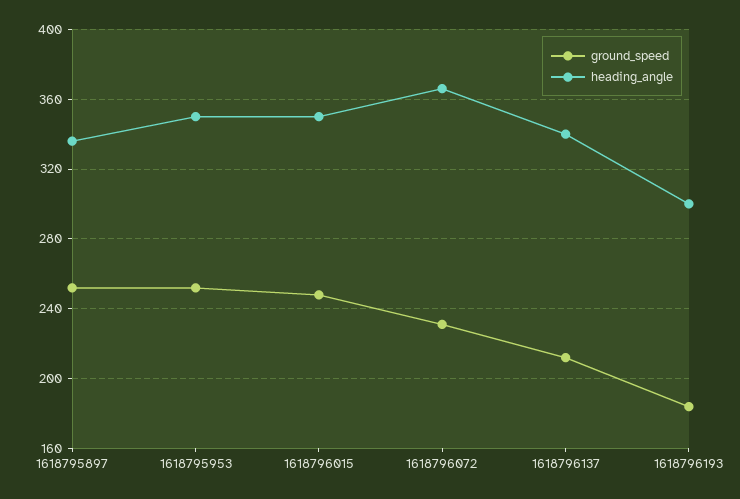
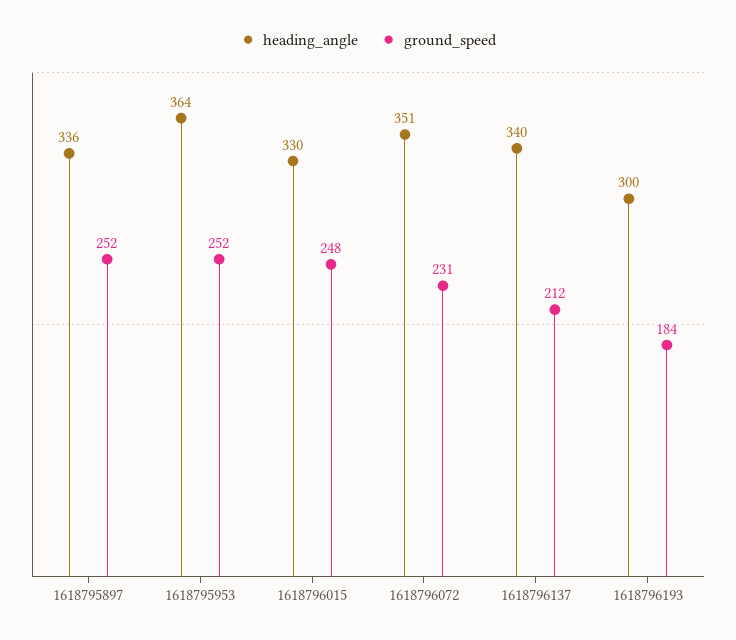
heading_angle, 1618795953: 350 -> 364
heading_angle, 1618796015: 350 -> 330
heading_angle, 1618796072: 365 -> 351

